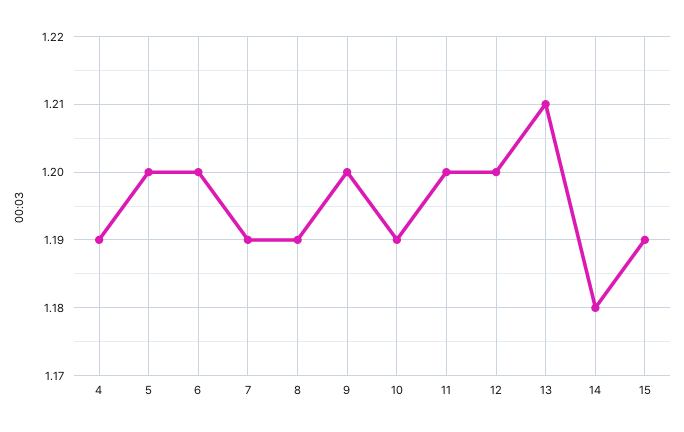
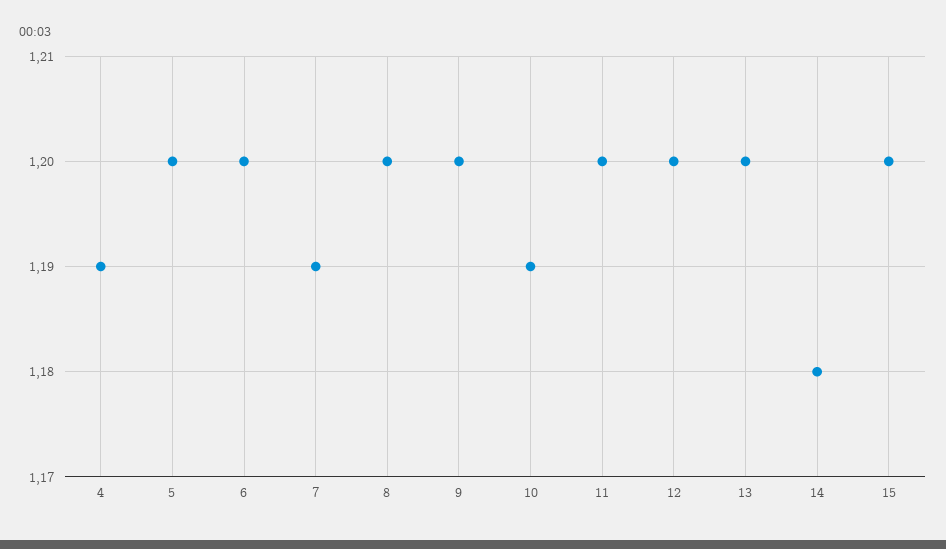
8: 1.19 -> 1.2
13: 1.21 -> 1.2
15: 1.19 -> 1.2

